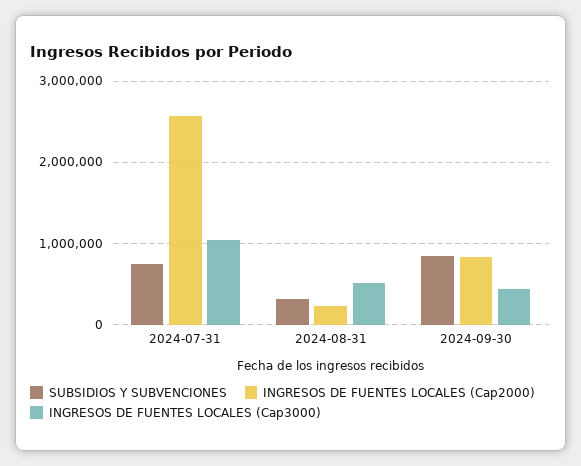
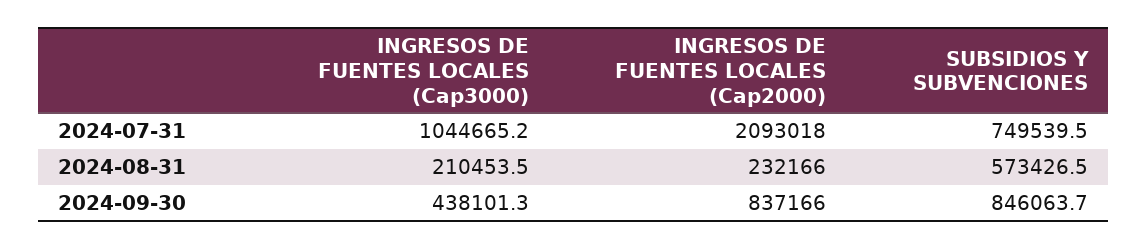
INGRESOS DE FUENTES LOCALES (Cap2000), 2024-07-31: 2600000 -> 2093018
SUBSIDIOS Y SUBVENCIONES, 2024-08-31: 300000 -> 573426.5
INGRESOS DE FUENTES LOCALES (Cap3000), 2024-08-31: 500000 -> 210453.5

